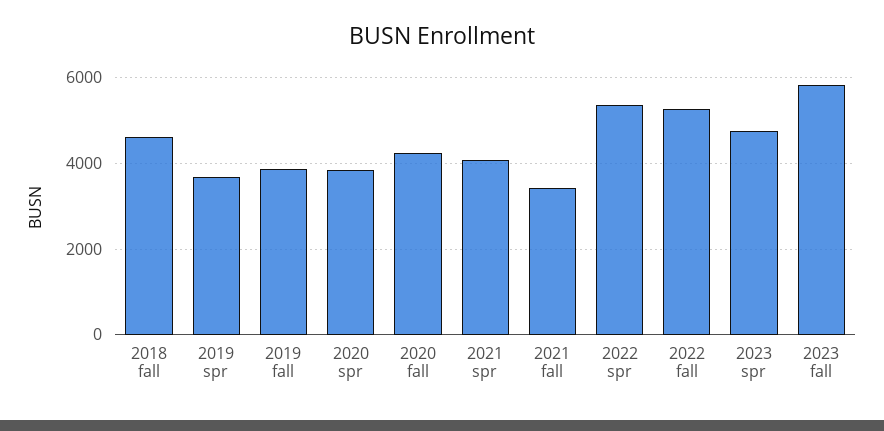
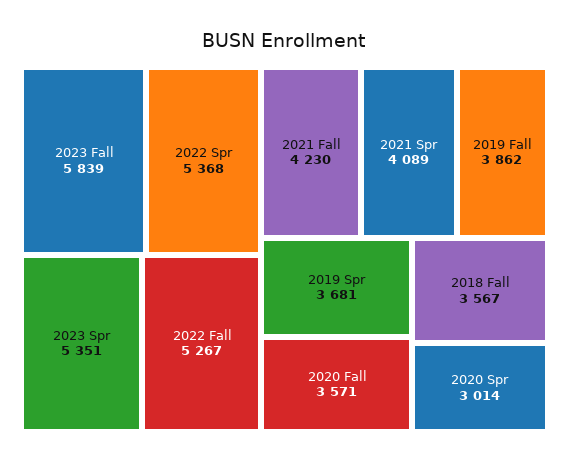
2018 fall: 4600 -> 3567
2020 spr: 3800 -> 3014
2020 fall: 4200 -> 3571
2021 fall: 3400 -> 4230
2023 spr: 4800 -> 5351

